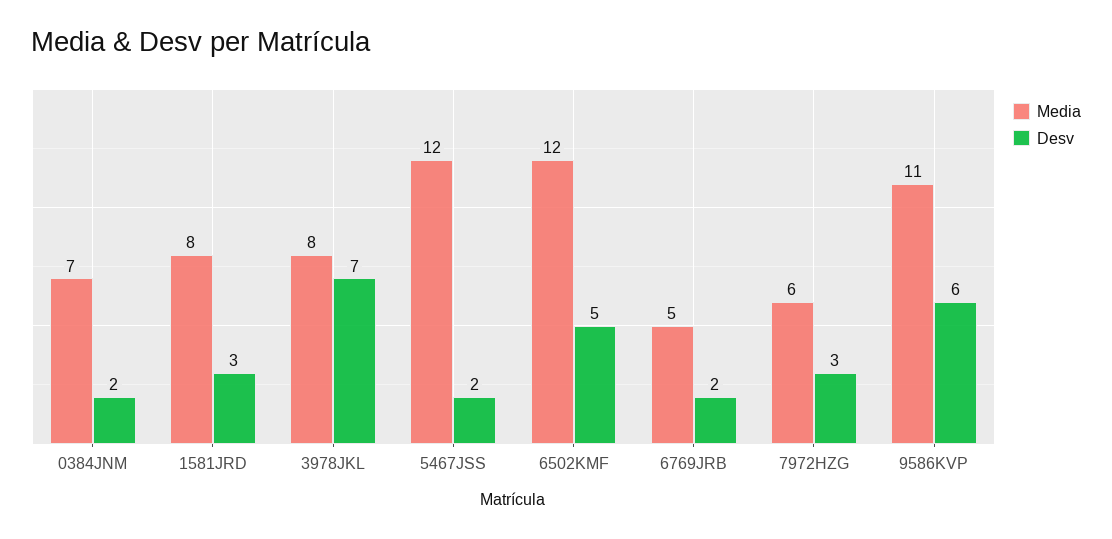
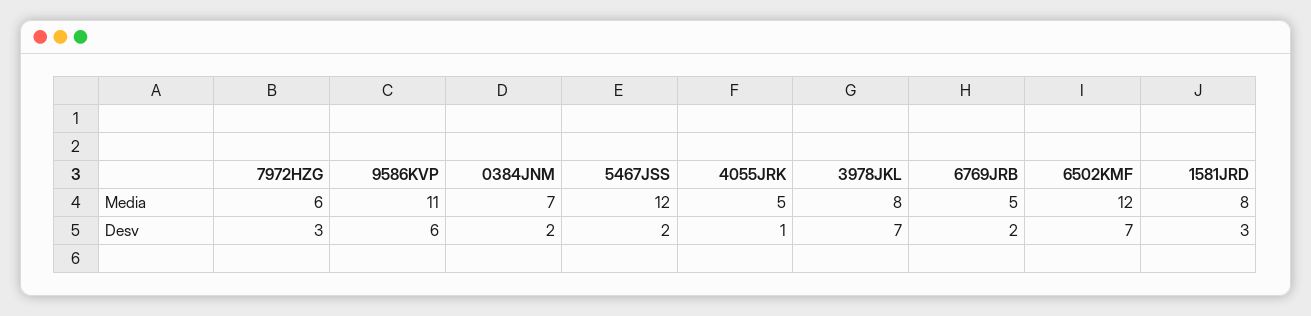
Desv, 6502KMF: 5 -> 7
Media, 4055JRK: none -> 5
Desv, 4055JRK: none -> 1

